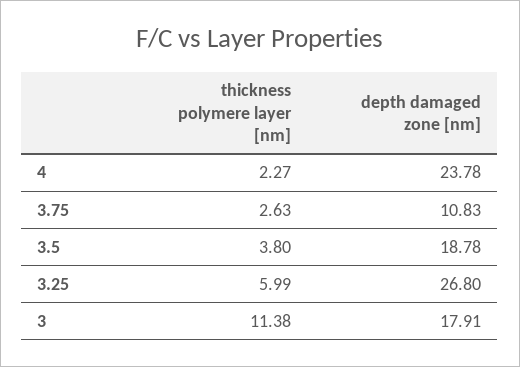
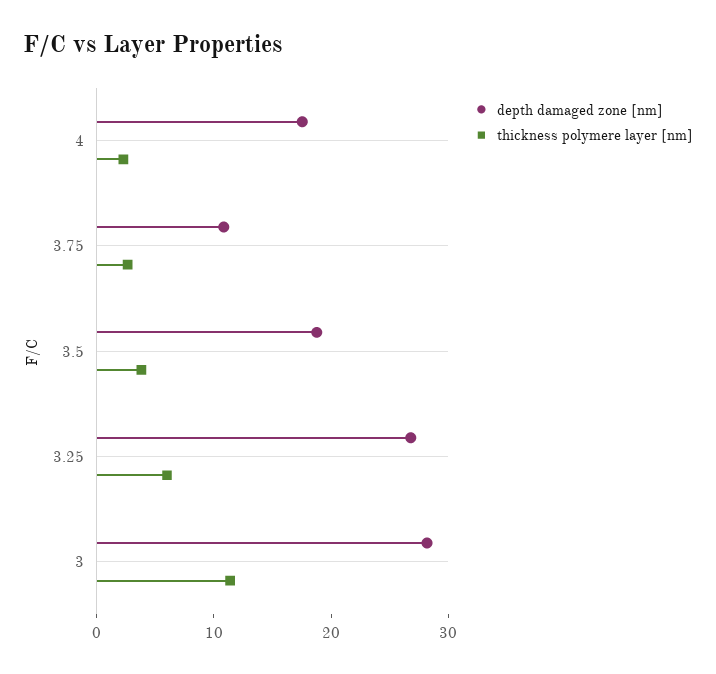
depth damaged zone [nm], 4: 23.78 -> 18
depth damaged zone [nm], 3: 17.91 -> 28

